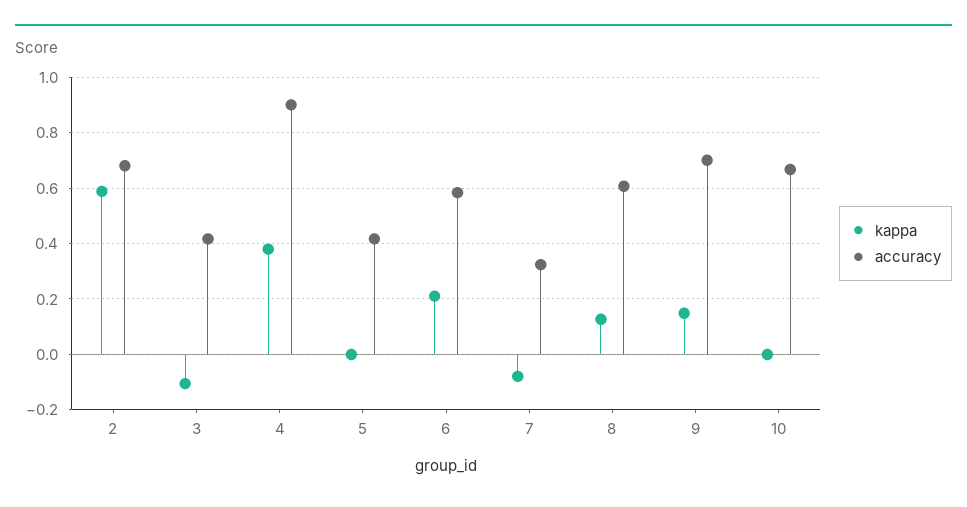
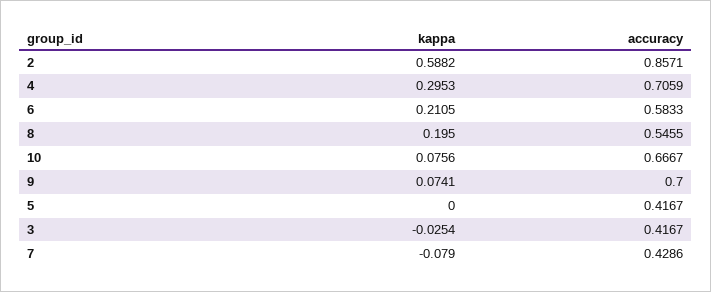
accuracy, 2: 0.675 -> 0.8571
kappa, 3: -0.1 -> -0.0254
kappa, 4: 0.375 -> 0.2953
accuracy, 4: 0.9 -> 0.7059
accuracy, 7: 0.325 -> 0.4286
kappa, 8: 0.125 -> 0.195
accuracy, 8: 0.6 -> 0.5455
kappa, 9: 0.15 -> 0.0741
kappa, 10: 0 -> 0.0756

